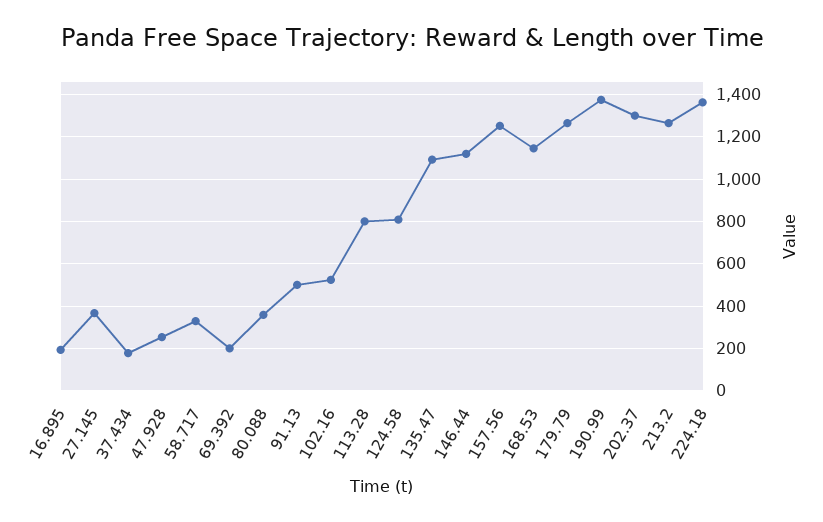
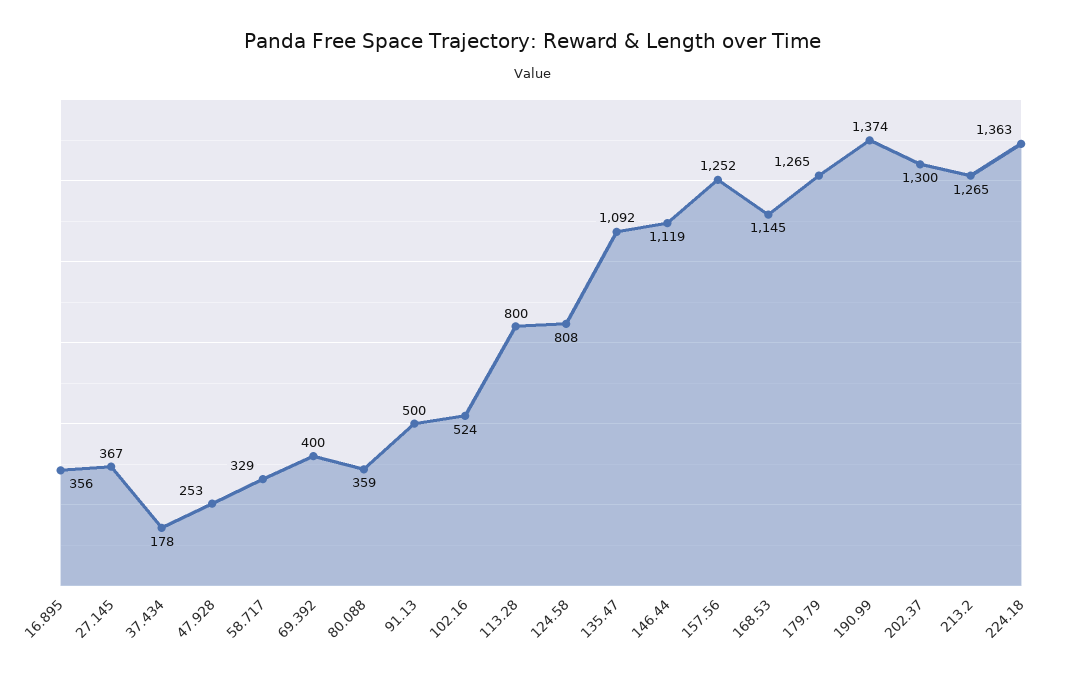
16.895: 200 -> 356
69.392: 200 -> 400

